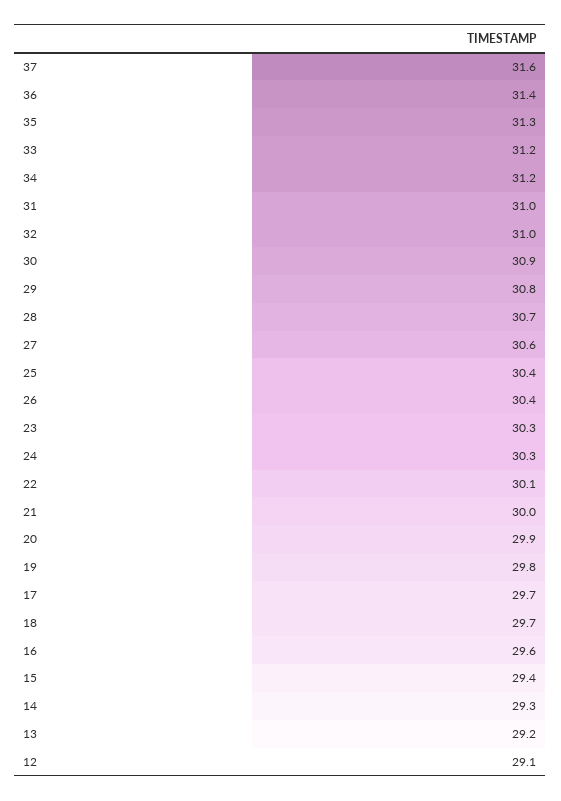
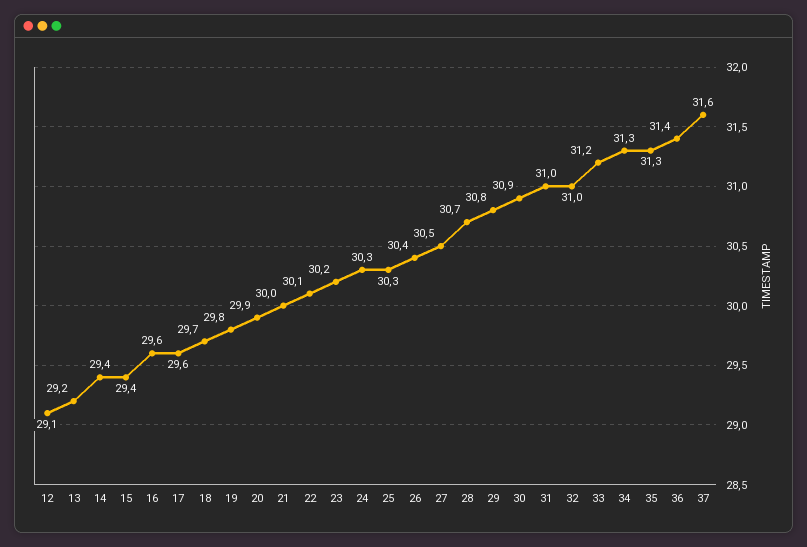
34: 31.2 -> 31.3
27: 30.6 -> 30.5
25: 30.4 -> 30.3
23: 30.3 -> 30.2
17: 29.7 -> 29.6
14: 29.3 -> 29.4

